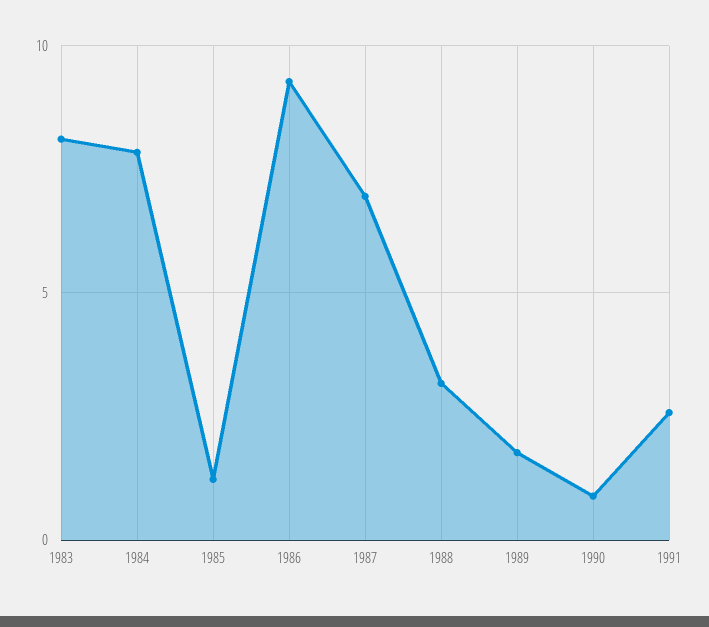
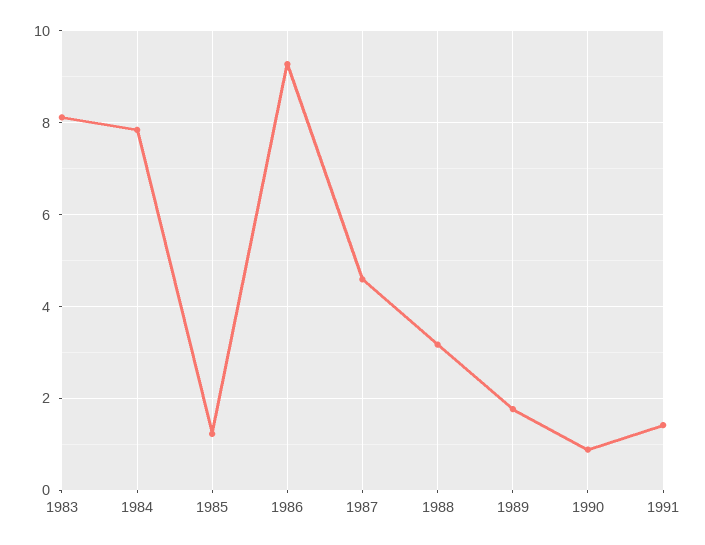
1987: 7 -> 4.6
1991: 2.5 -> 1.4

